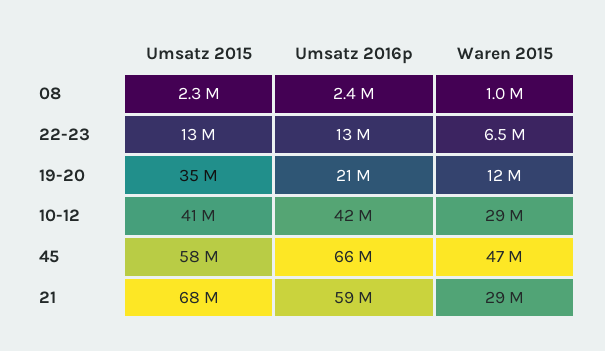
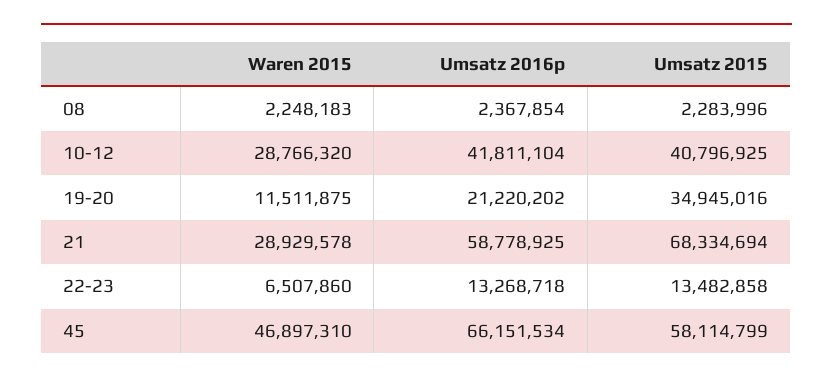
Waren 2015, 08: 1000000 -> 2248183

